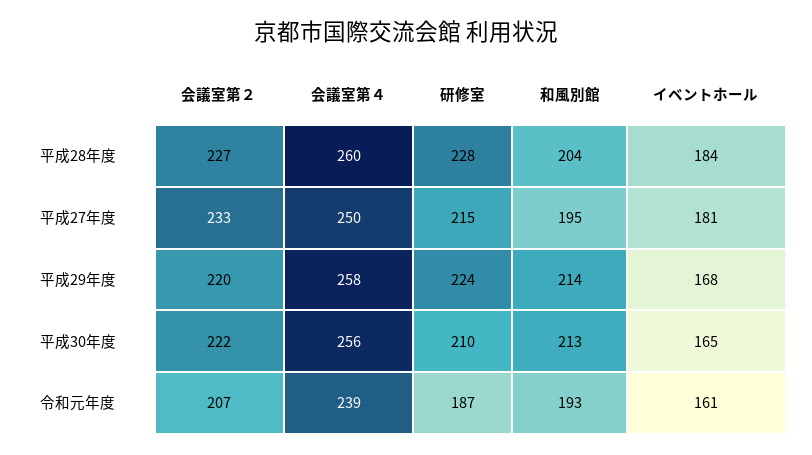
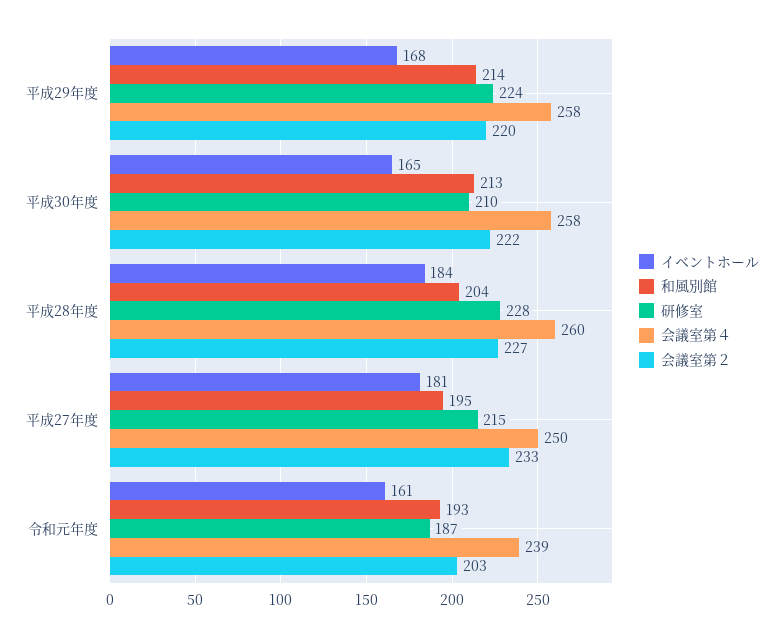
会議室第４, 平成30年度: 256 -> 258
会議室第２, 令和元年度: 207 -> 203

